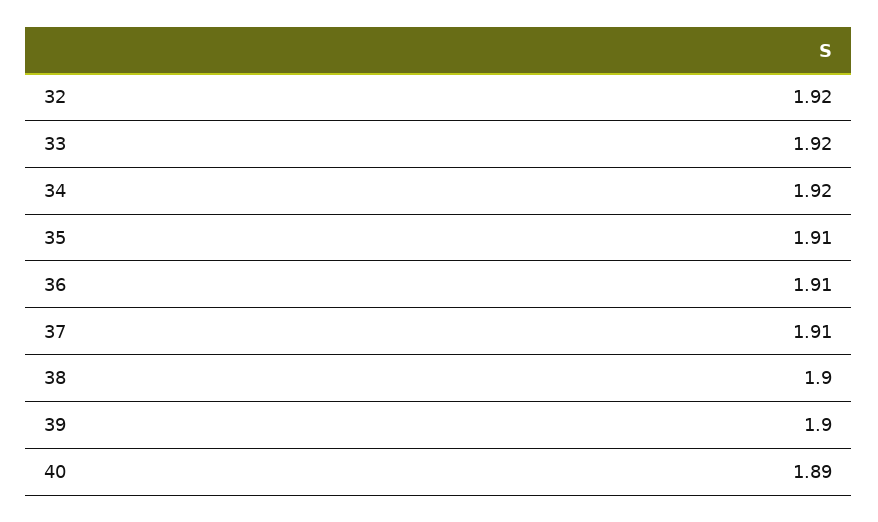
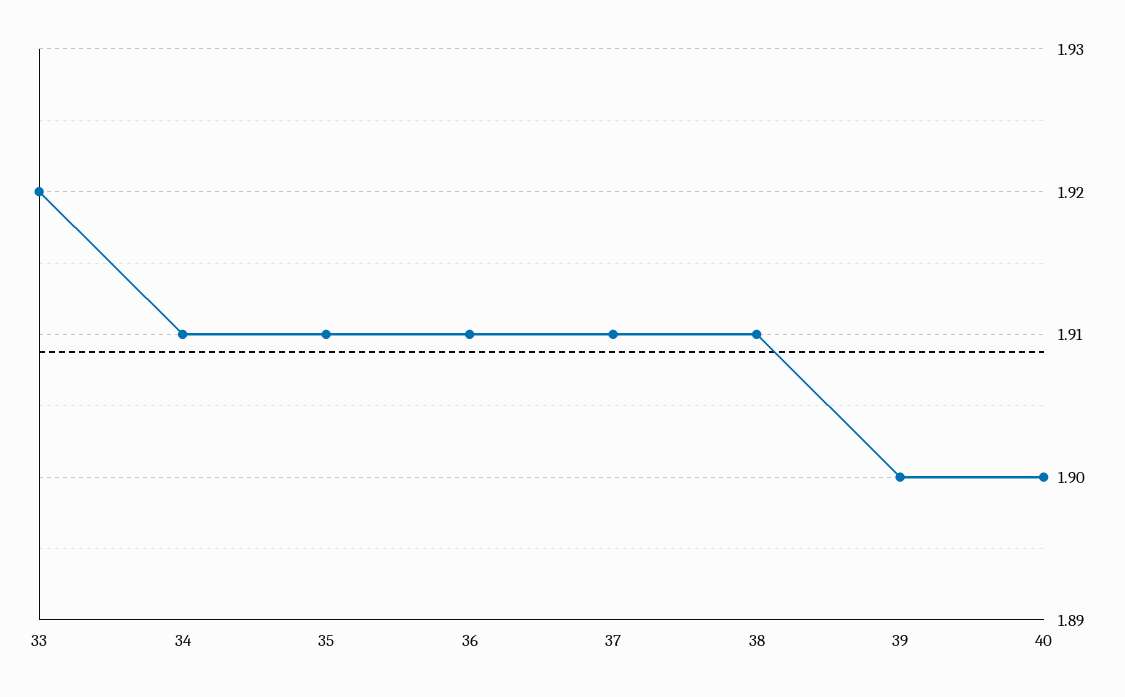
32: 1.92 -> none
34: 1.92 -> 1.91
38: 1.9 -> 1.91
40: 1.89 -> 1.9

